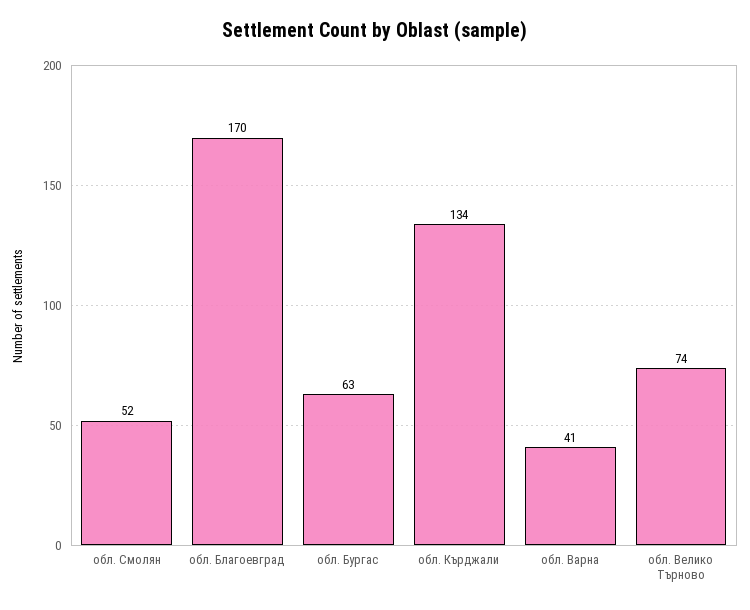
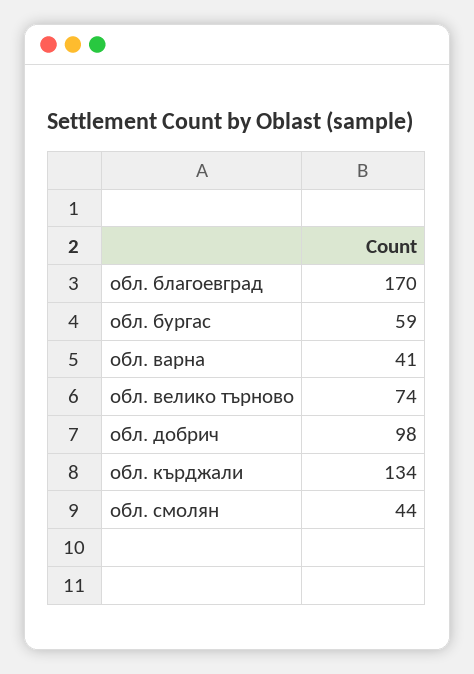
обл. Смолян: 52 -> 44
обл. Бургас: 63 -> 59
обл. добрич: none -> 98

